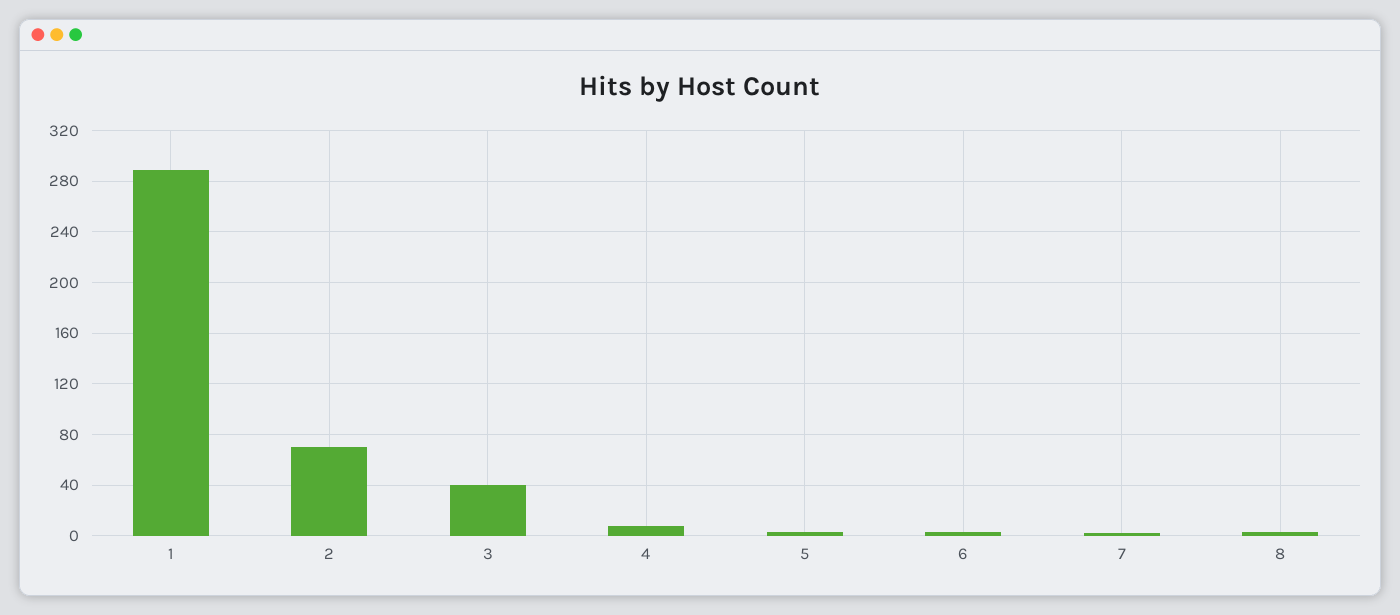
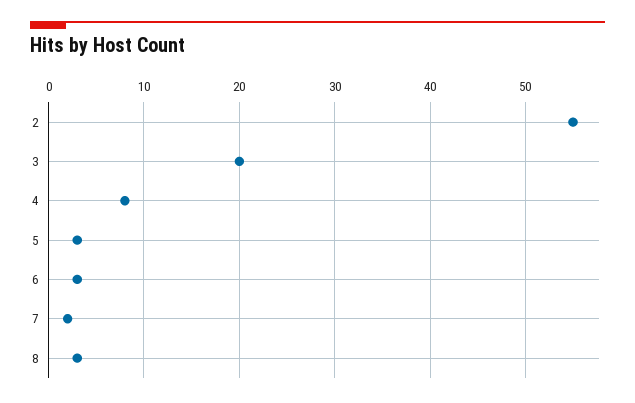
1: 290 -> none
2: 70 -> 55
3: 40 -> 20

